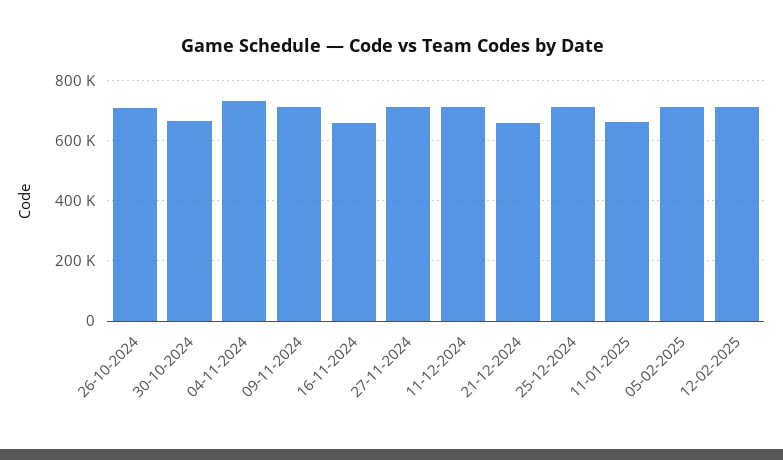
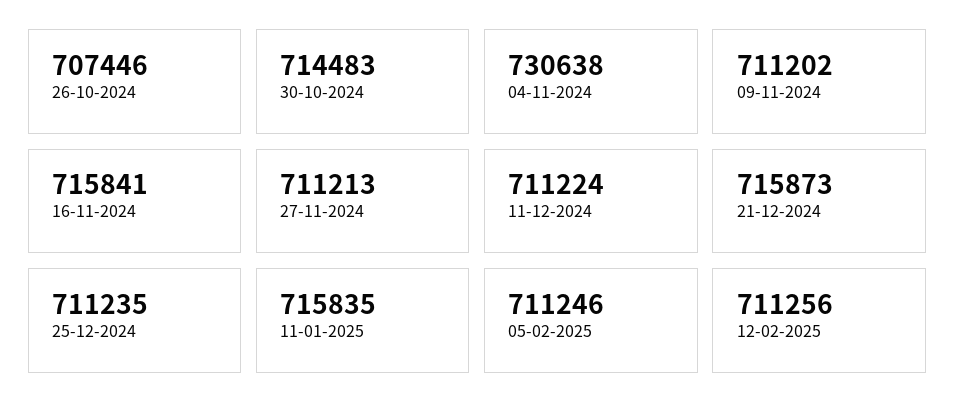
30-10-2024: 660000 -> 714483
16-11-2024: 660000 -> 715841
21-12-2024: 660000 -> 715873
11-01-2025: 660000 -> 715835

